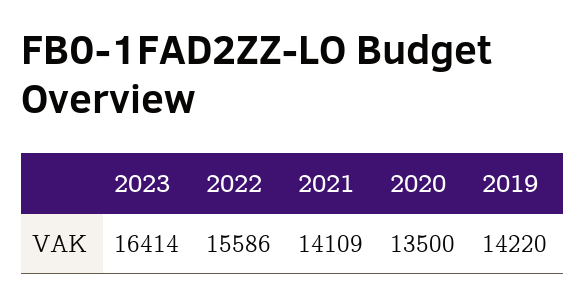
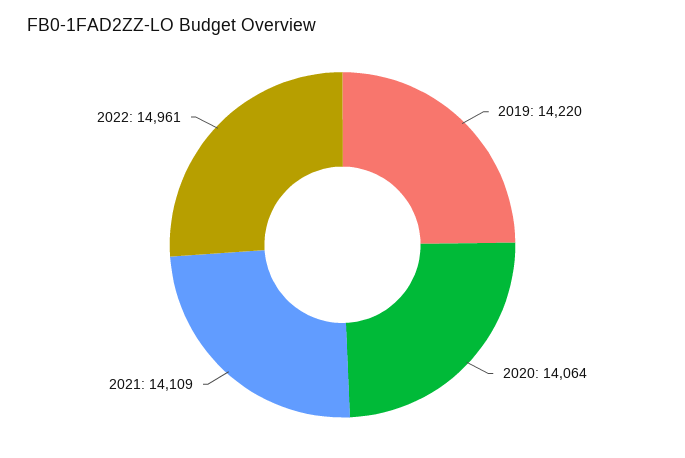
2023: 16414 -> none
2022: 15586 -> 14961
2020: 13500 -> 14064

